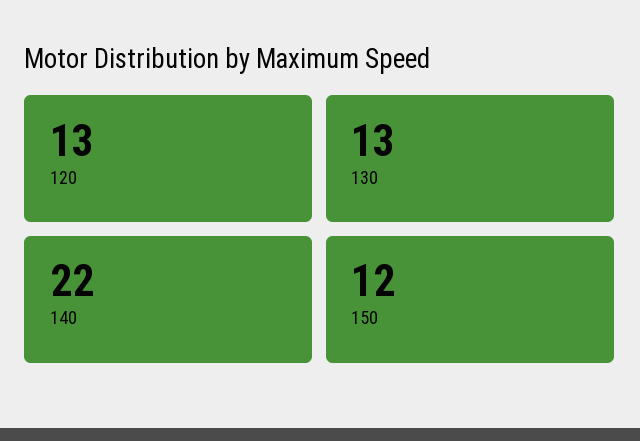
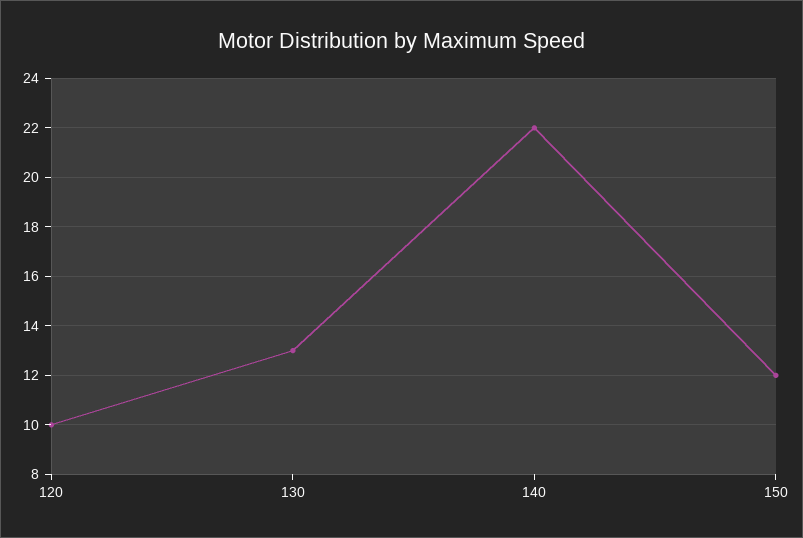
120: 13 -> 10

